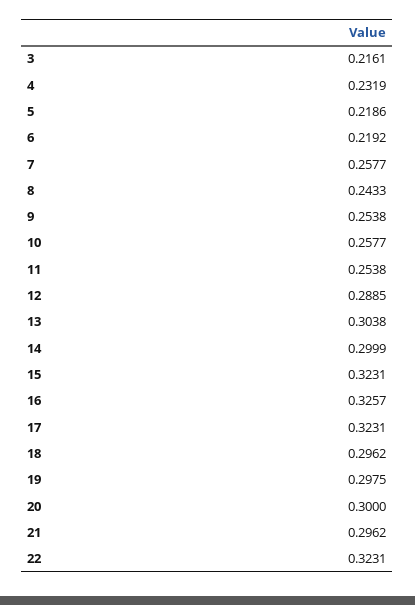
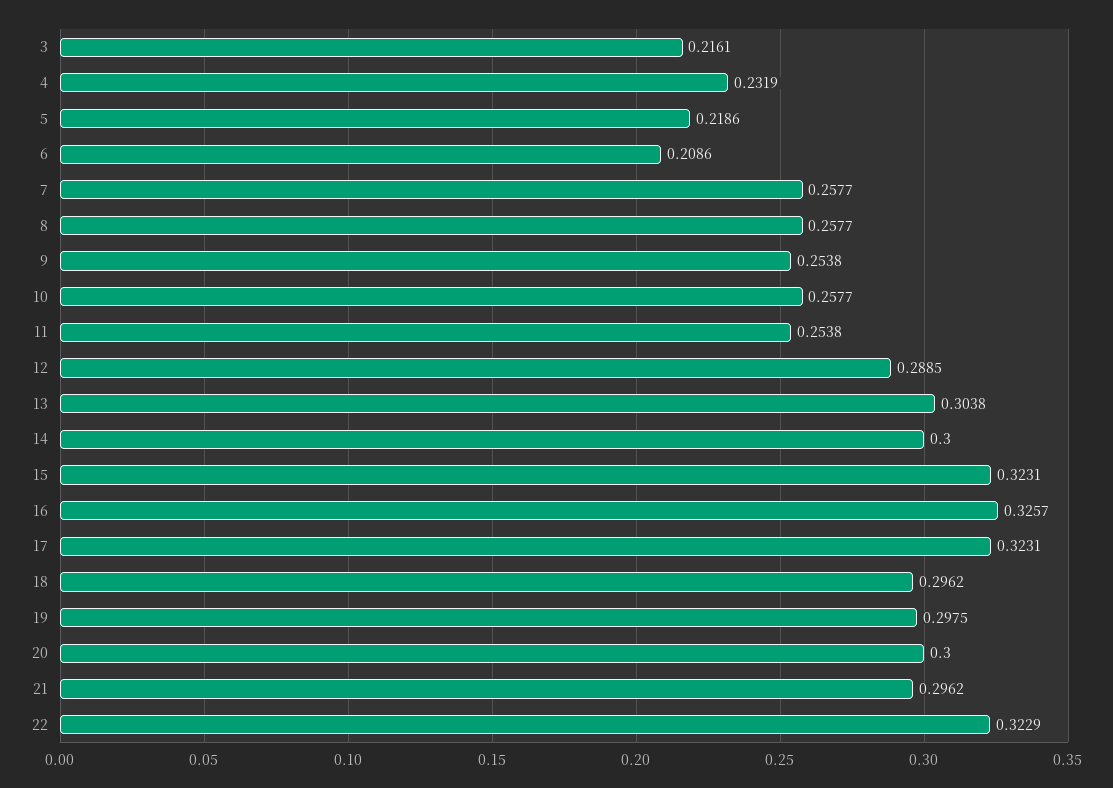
6: 0.2192 -> 0.2086
8: 0.2433 -> 0.2577
14: 0.2999 -> 0.3
22: 0.3231 -> 0.3229

